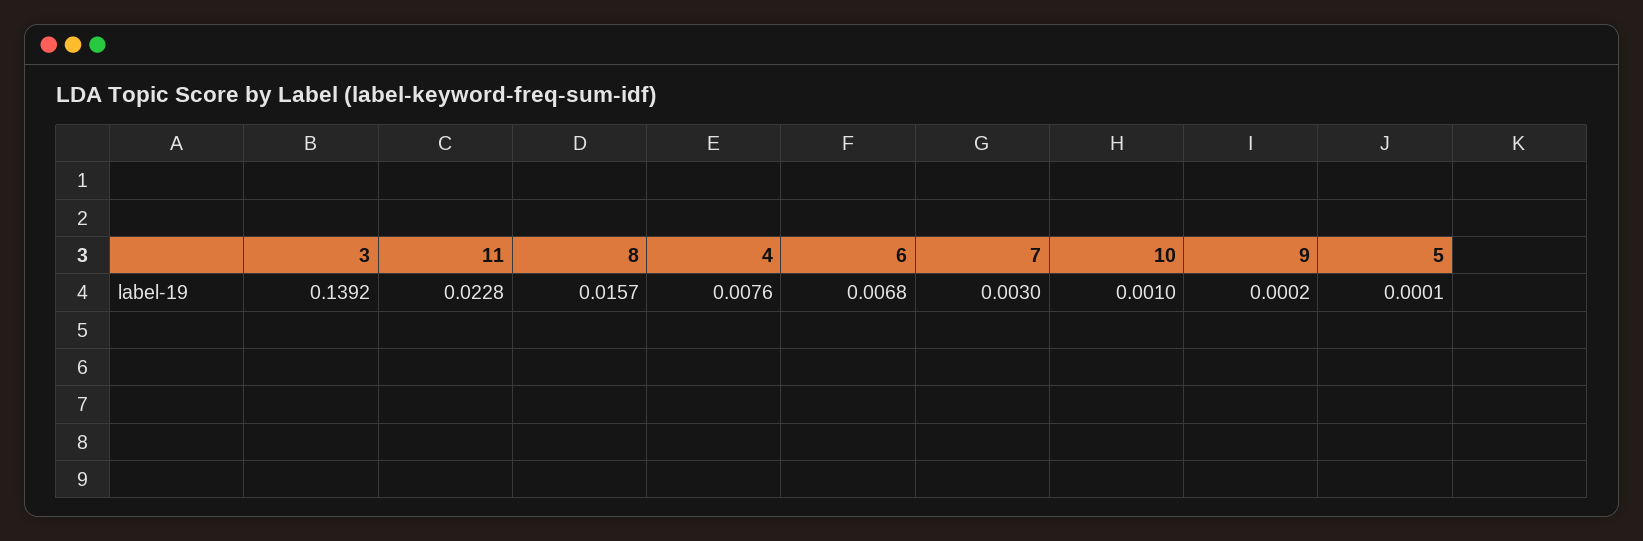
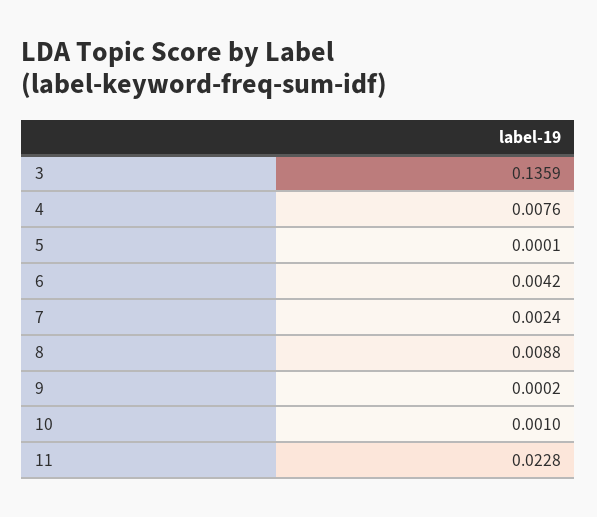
3: 0.1392 -> 0.1359
8: 0.0157 -> 0.0088
6: 0.0068 -> 0.0042
7: 0.003 -> 0.0024

